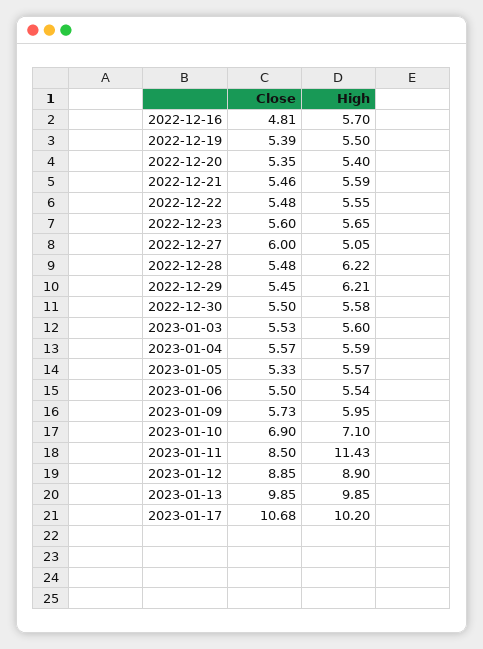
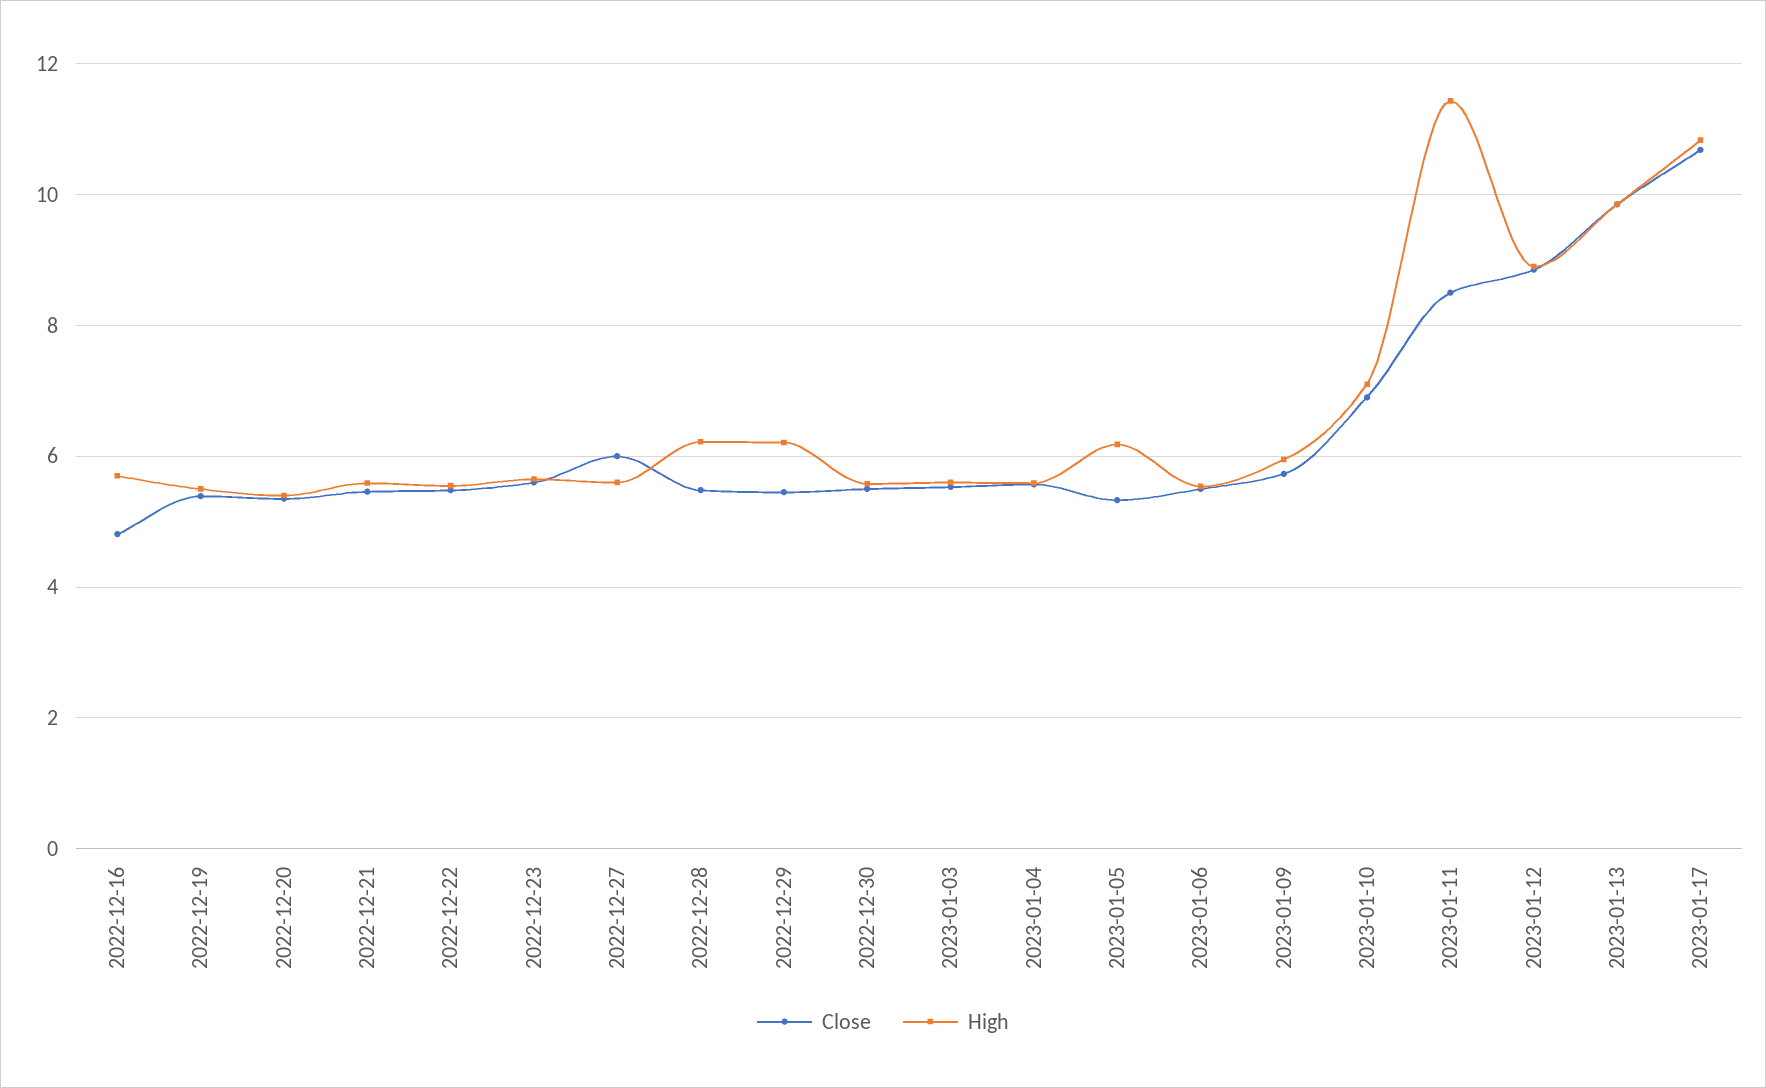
High, 2022-12-27: 5.05 -> 5.6
High, 2023-01-05: 5.57 -> 6.2
High, 2023-01-17: 10.2 -> 10.8

